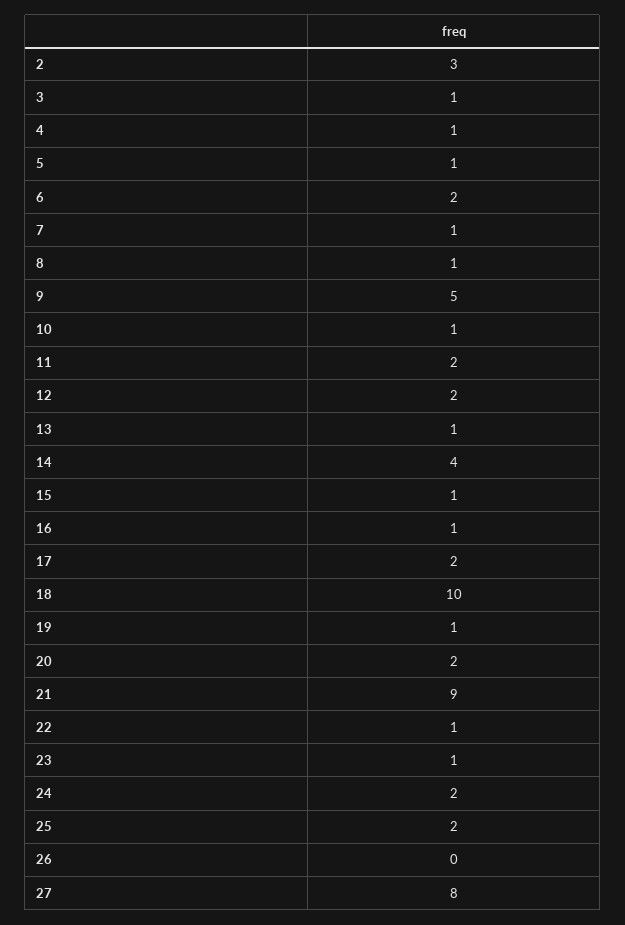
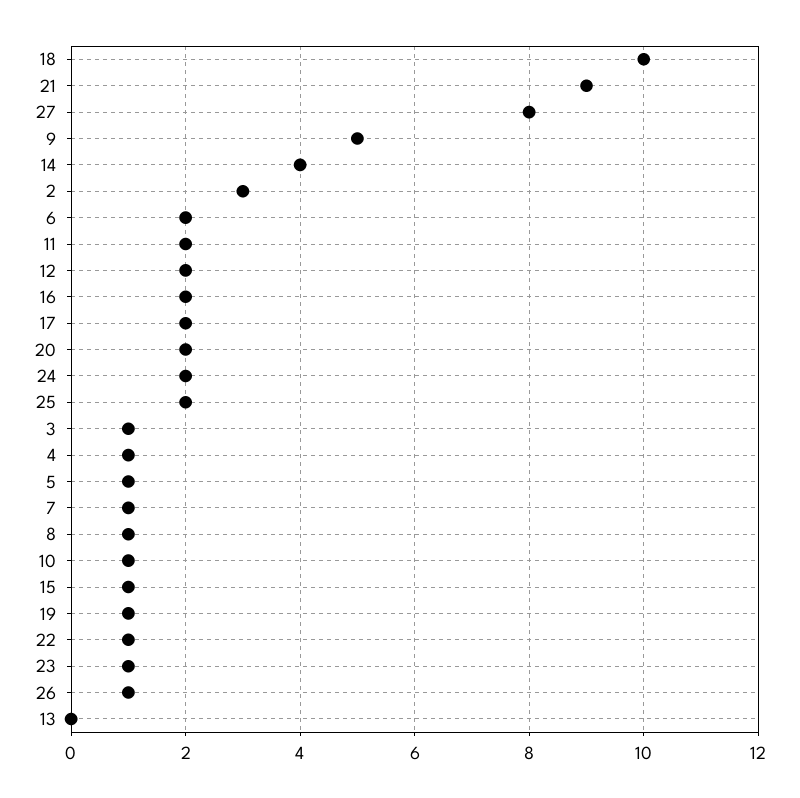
13: 1 -> 0
16: 1 -> 2
26: 0 -> 1

